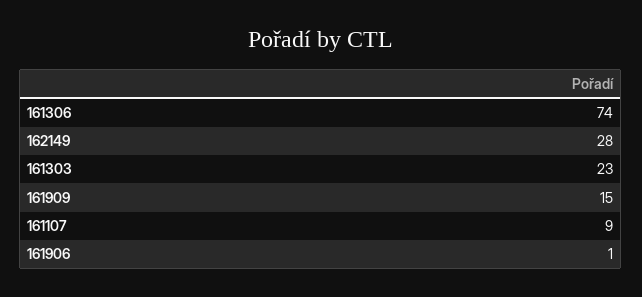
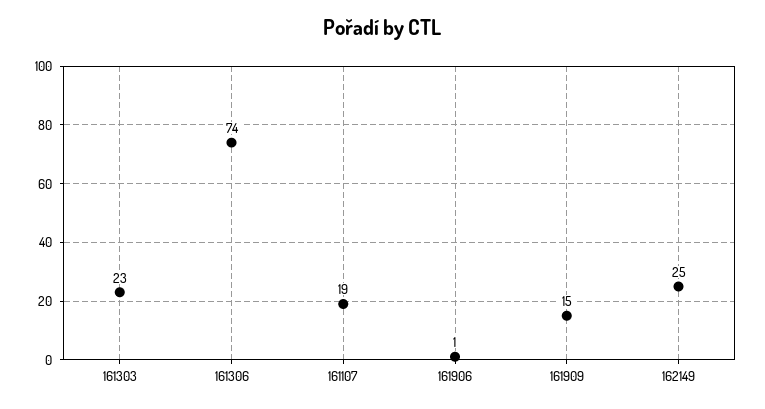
162149: 28 -> 25
161107: 9 -> 19

